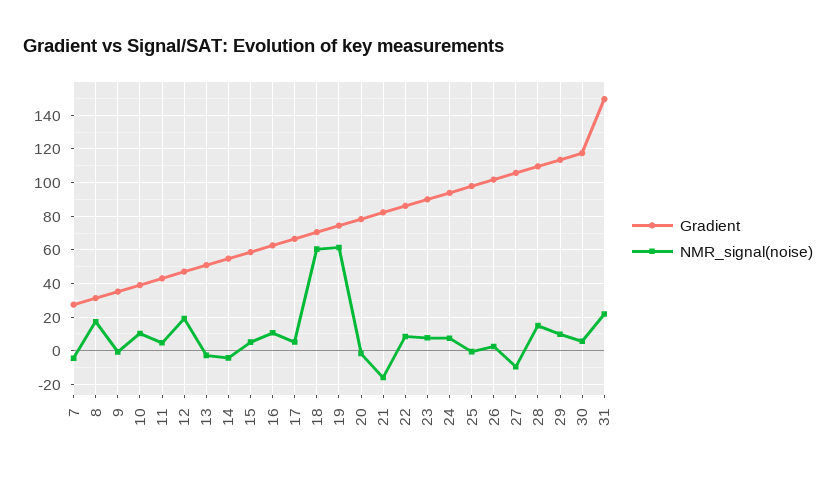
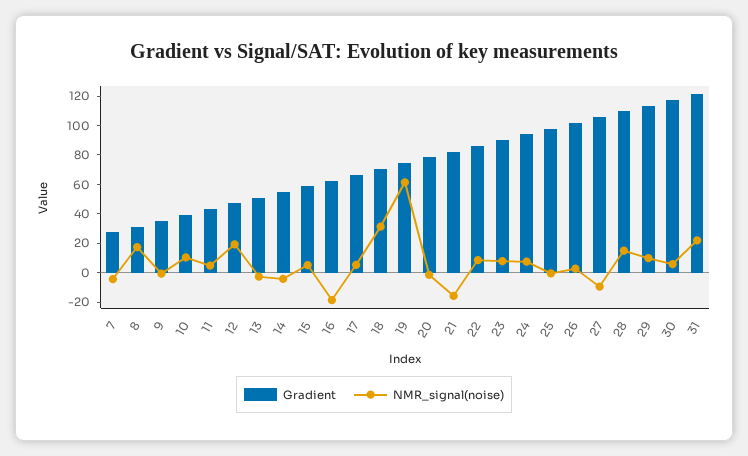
NMR_signal(noise), 16: 10 -> -20
NMR_signal(noise), 18: 60 -> 30
Gradient, 31: 150 -> 120

